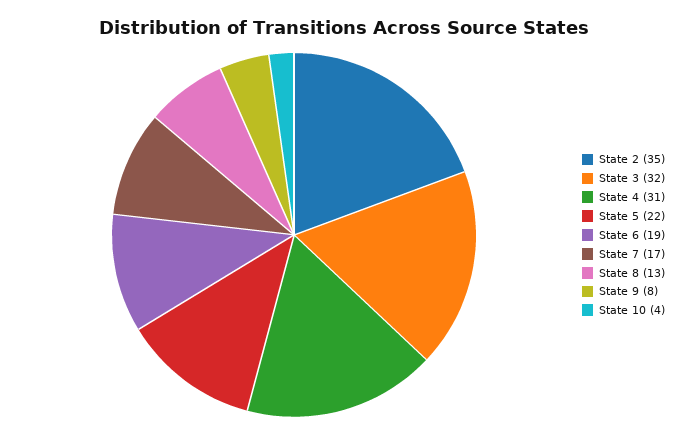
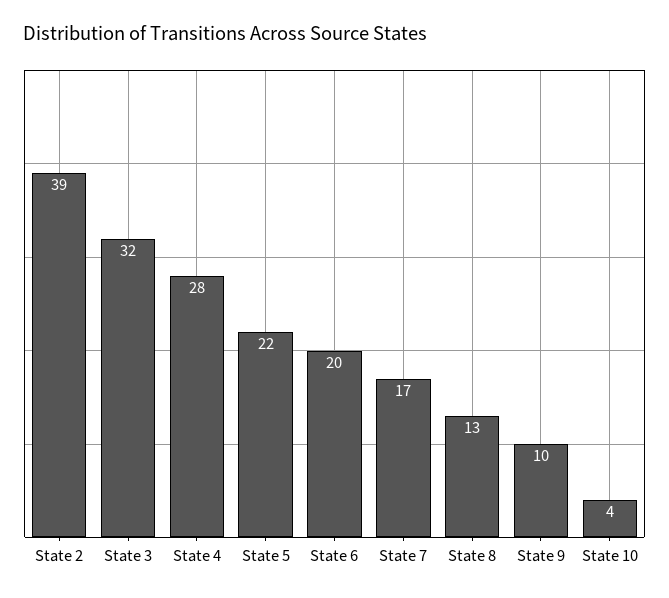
State 2: 35 -> 39
State 4: 31 -> 28
State 6: 19 -> 20
State 9: 8 -> 10

